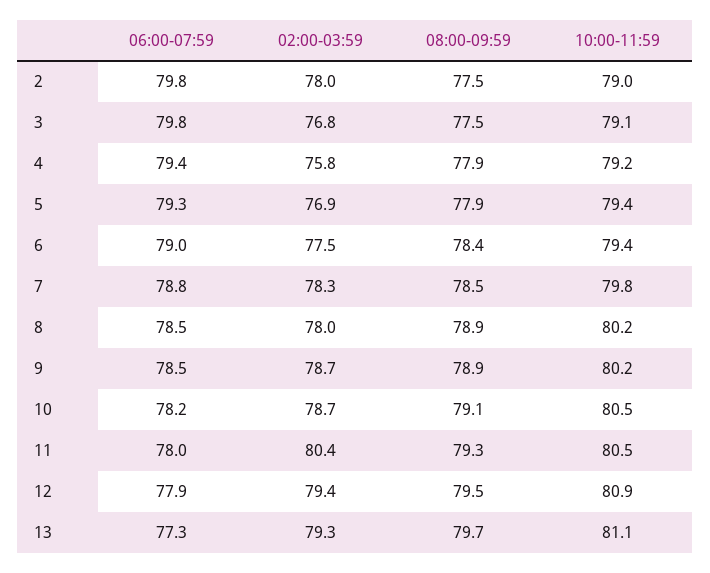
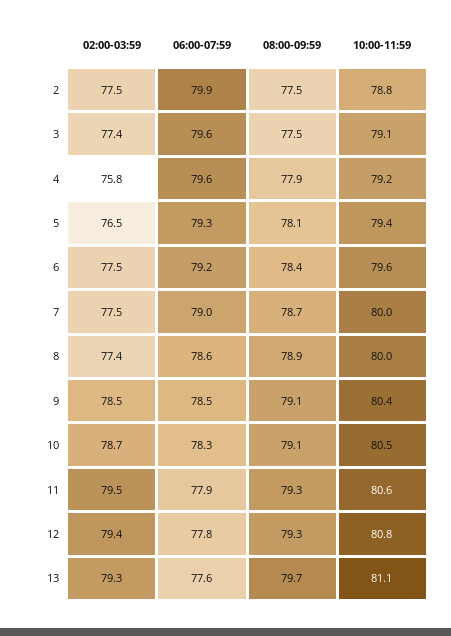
06:00-07:59, 2: 79.8 -> 79.9
02:00-03:59, 2: 78 -> 77.5
10:00-11:59, 2: 79 -> 78.8
06:00-07:59, 3: 79.8 -> 79.6
02:00-03:59, 3: 76.8 -> 77.4
06:00-07:59, 4: 79.4 -> 79.6
02:00-03:59, 5: 76.9 -> 76.5
08:00-09:59, 5: 77.9 -> 78.1
06:00-07:59, 6: 79 -> 79.2
10:00-11:59, 6: 79.4 -> 79.6
06:00-07:59, 7: 78.8 -> 79
02:00-03:59, 7: 78.3 -> 77.5
08:00-09:59, 7: 78.5 -> 78.7
10:00-11:59, 7: 79.8 -> 80
06:00-07:59, 8: 78.5 -> 78.6
02:00-03:59, 8: 78 -> 77.4
10:00-11:59, 8: 80.2 -> 80
02:00-03:59, 9: 78.7 -> 78.5
08:00-09:59, 9: 78.9 -> 79.1
10:00-11:59, 9: 80.2 -> 80.4
06:00-07:59, 10: 78.2 -> 78.3
06:00-07:59, 11: 78 -> 77.9
02:00-03:59, 11: 80.4 -> 79.5
10:00-11:59, 11: 80.5 -> 80.6
06:00-07:59, 12: 77.9 -> 77.8
08:00-09:59, 12: 79.5 -> 79.3
10:00-11:59, 12: 80.9 -> 80.8
06:00-07:59, 13: 77.3 -> 77.6

